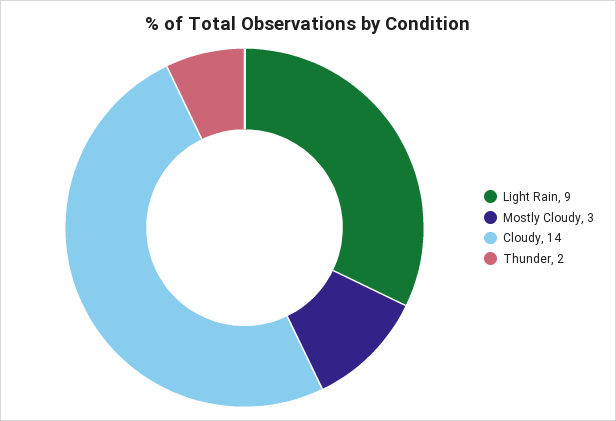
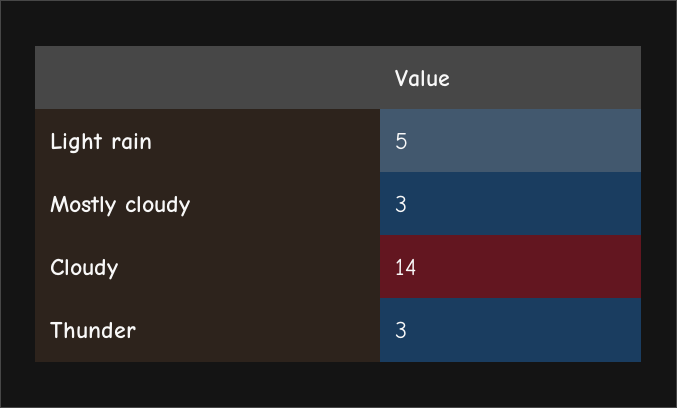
Light Rain: 9 -> 5
Thunder: 2 -> 3

